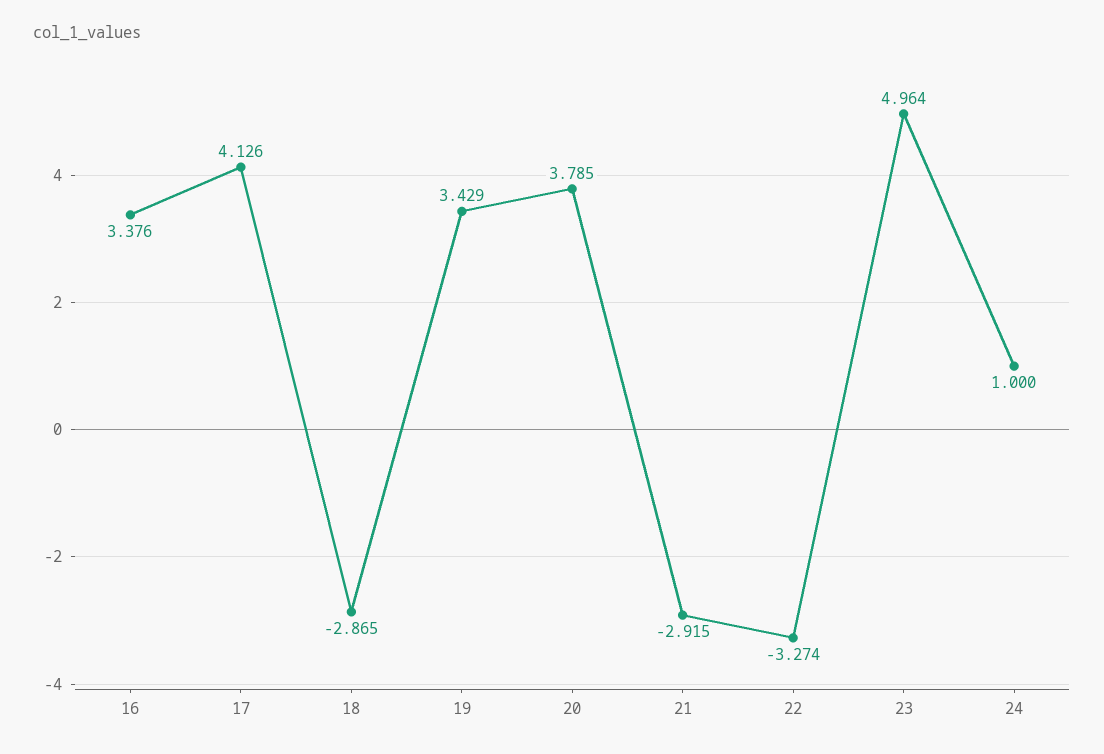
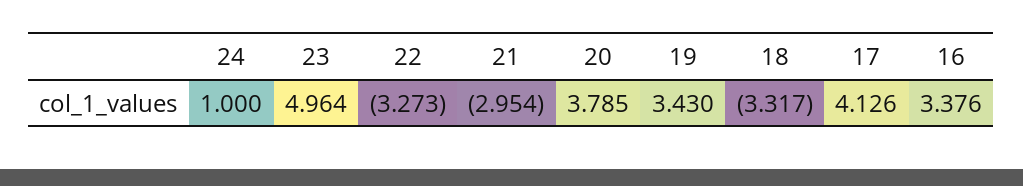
18: -2.865 -> -3.317
19: 3.429 -> 3.43
21: -2.915 -> -2.954
22: -3.274 -> -3.273

